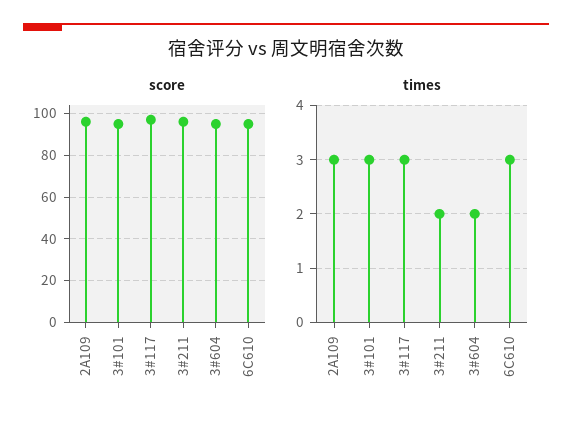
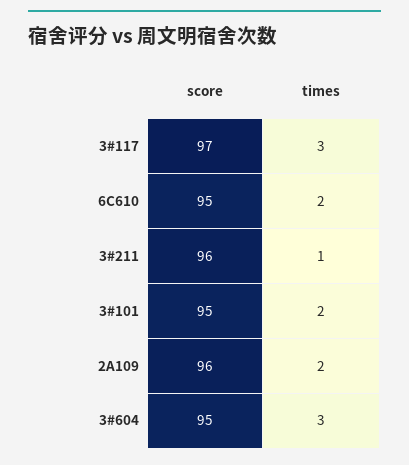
times, 2A109: 3 -> 2
times, 3#101: 3 -> 2
times, 3#211: 2 -> 1
times, 3#604: 2 -> 3
times, 6C610: 3 -> 2

